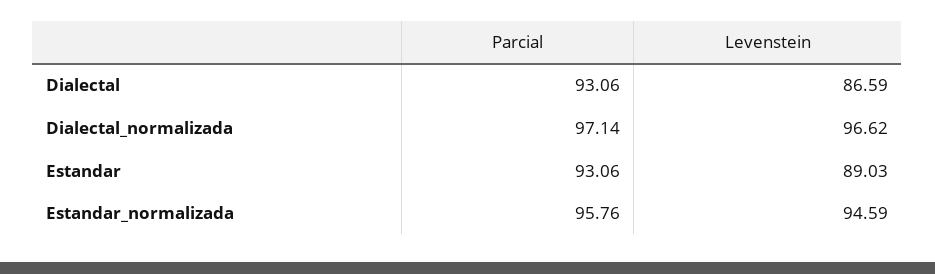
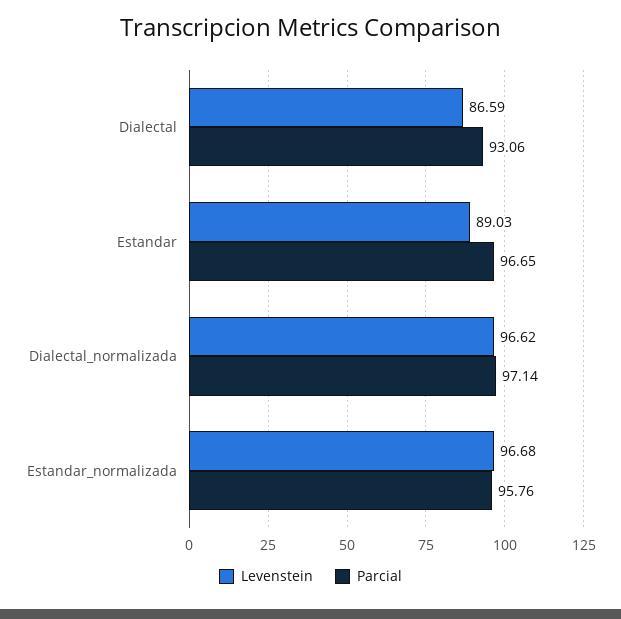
Parcial, Estandar: 93.06 -> 96.65
Levenstein, Estandar_normalizada: 94.59 -> 96.68

